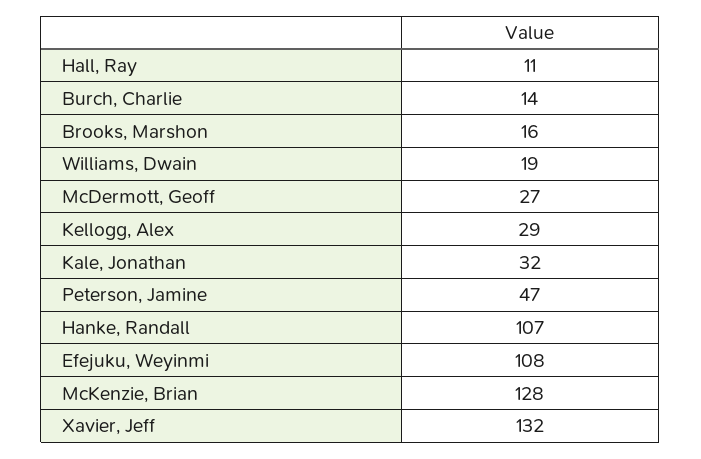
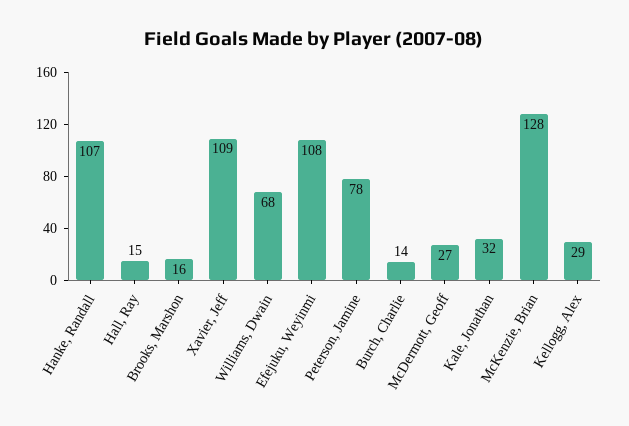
Hall, Ray: 11 -> 15
Williams, Dwain: 19 -> 68
Peterson, Jamine: 47 -> 78
Xavier, Jeff: 132 -> 109

